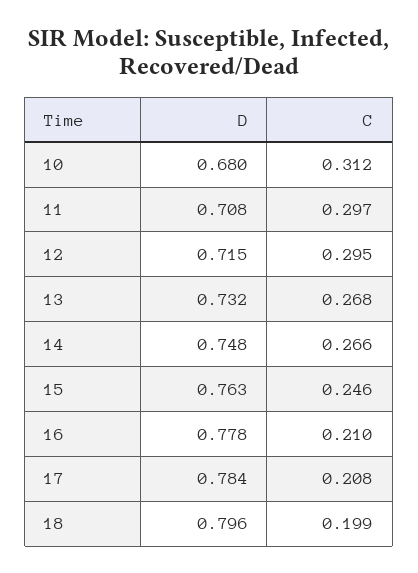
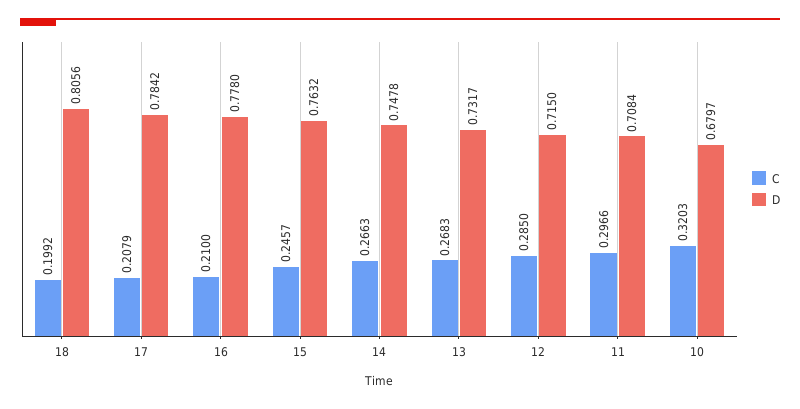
C, 10: 0.312 -> 0.3203
C, 12: 0.295 -> 0.285
D, 18: 0.796 -> 0.8056

